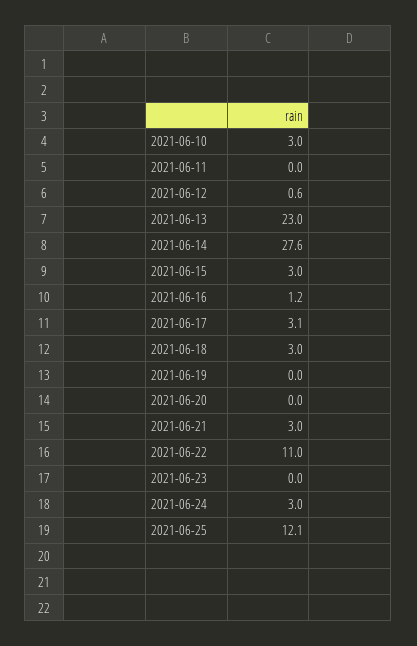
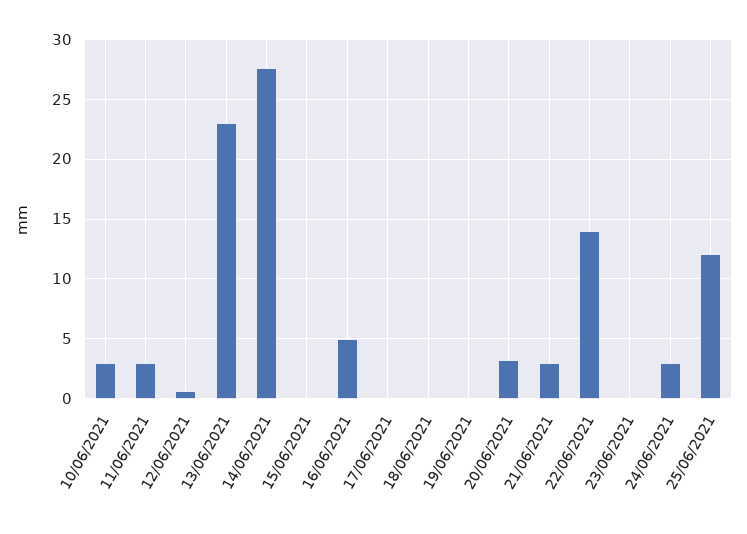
2021-06-11: 0 -> 3
2021-06-15: 3 -> 0
2021-06-16: 1.2 -> 5
2021-06-17: 3.1 -> 0
2021-06-18: 3 -> 0
2021-06-20: 0 -> 3
2021-06-22: 11 -> 14

